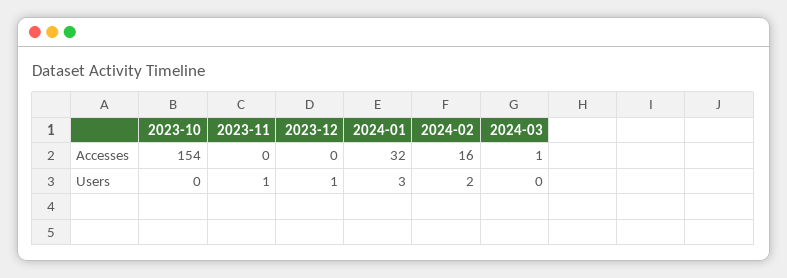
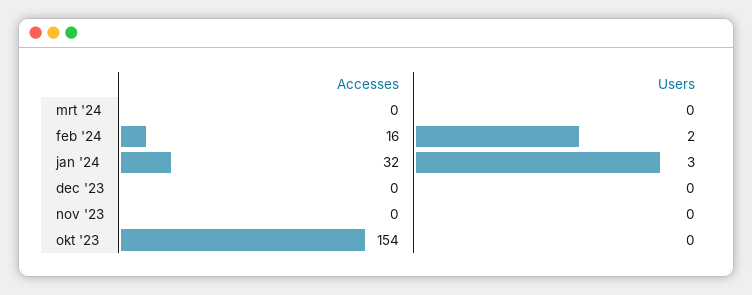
2024-03, Accesses: 1 -> 0
2023-11, Users: 1 -> 0
2023-12, Users: 1 -> 0

